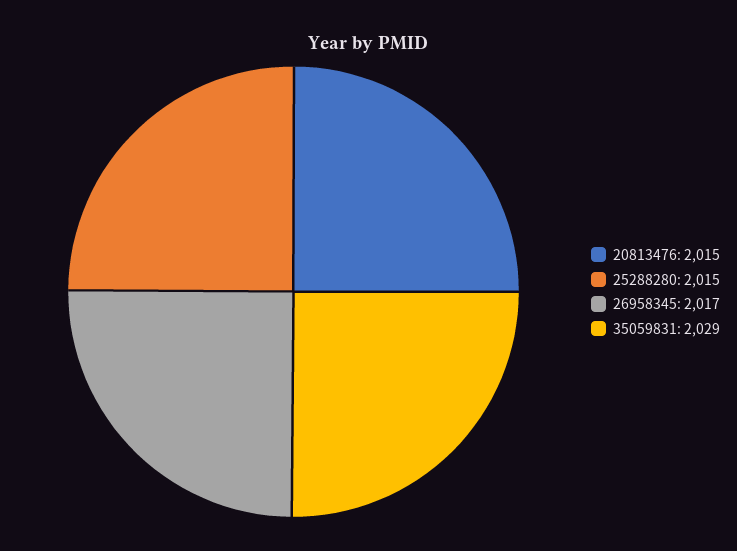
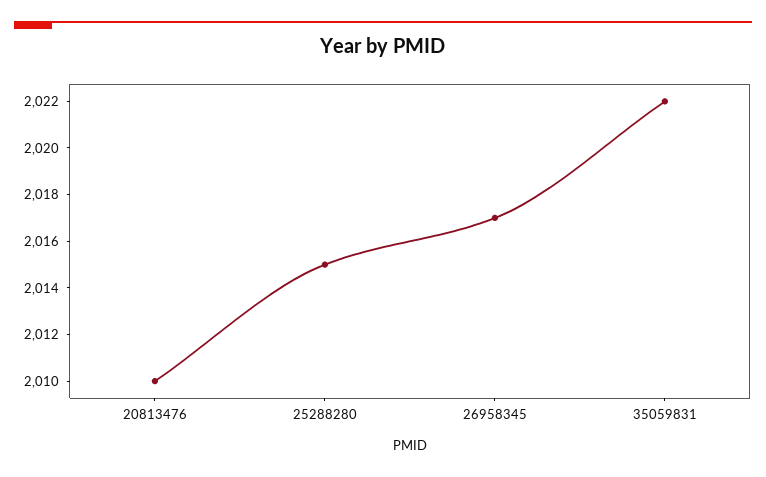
20813476: 2015 -> 2010
35059831: 2029 -> 2022

